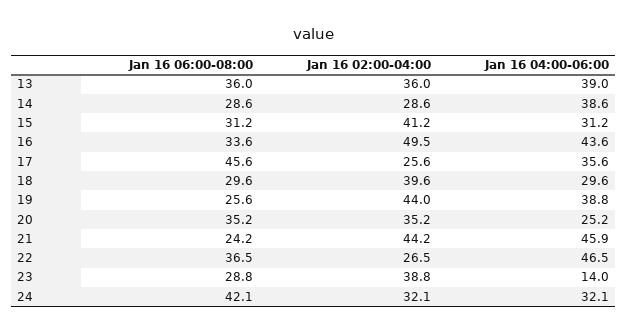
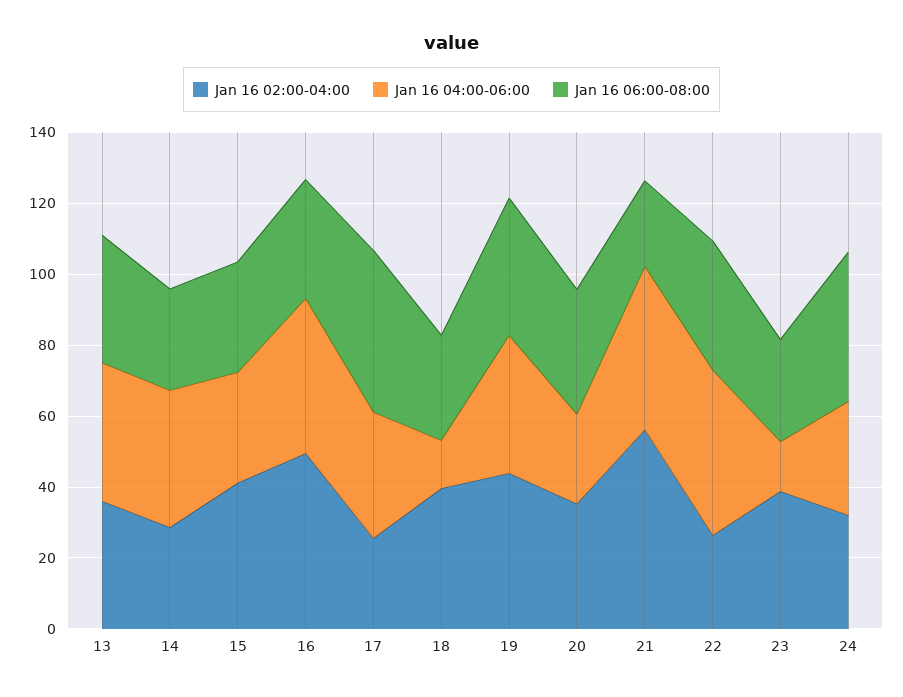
Jan 16 04:00-06:00, 18: 29.6 -> 15
Jan 16 06:00-08:00, 19: 25.6 -> 40
Jan 16 02:00-04:00, 21: 44.2 -> 55

